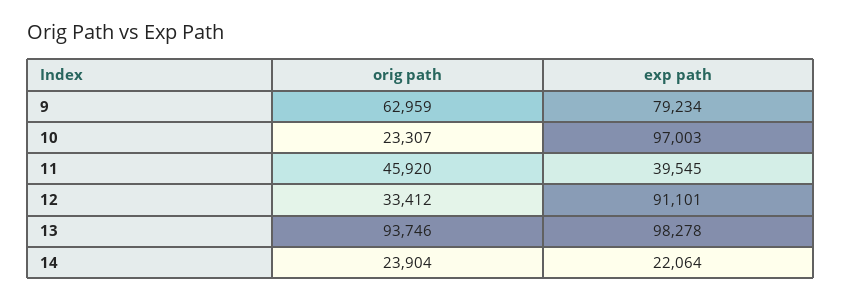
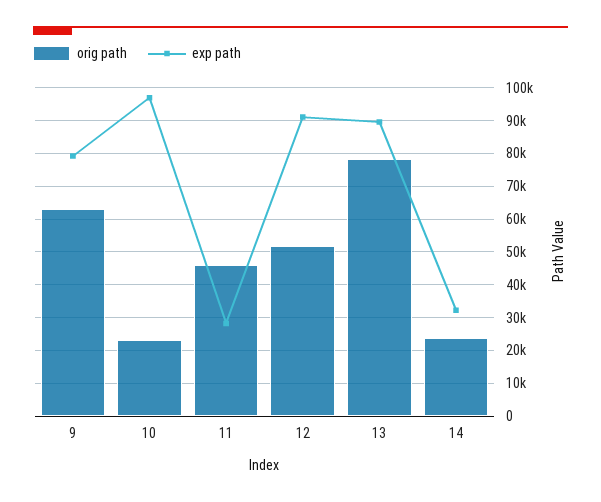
exp path, 11: 39545 -> 28000
orig path, 12: 33412 -> 52000
orig path, 13: 93746 -> 78000
exp path, 13: 98278 -> 90000
exp path, 14: 22064 -> 32000

